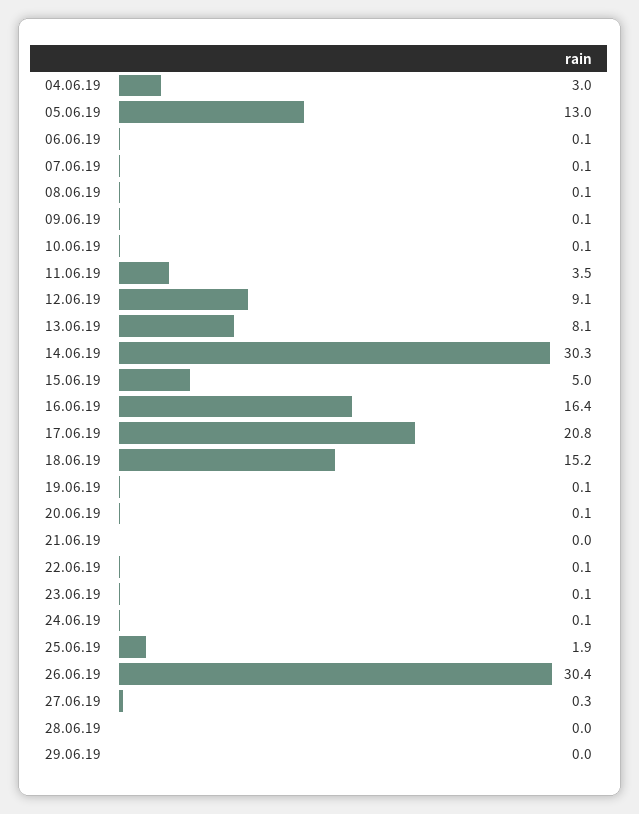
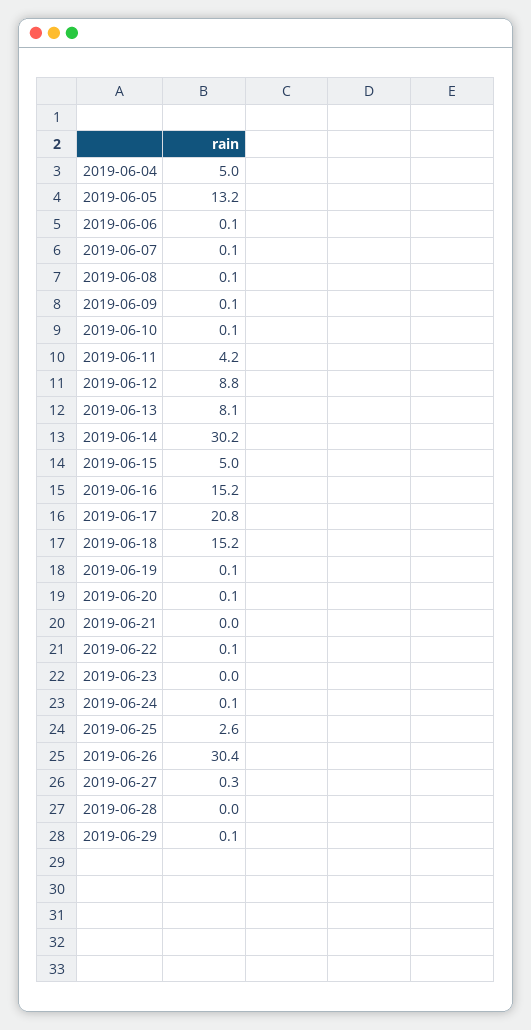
04.06.19: 3 -> 5
05.06.19: 13 -> 13.2
11.06.19: 3.5 -> 4.2
12.06.19: 9.1 -> 8.8
14.06.19: 30.3 -> 30.2
16.06.19: 16.4 -> 15.2
23.06.19: 0.1 -> 0
25.06.19: 1.9 -> 2.6
29.06.19: 0 -> 0.1

